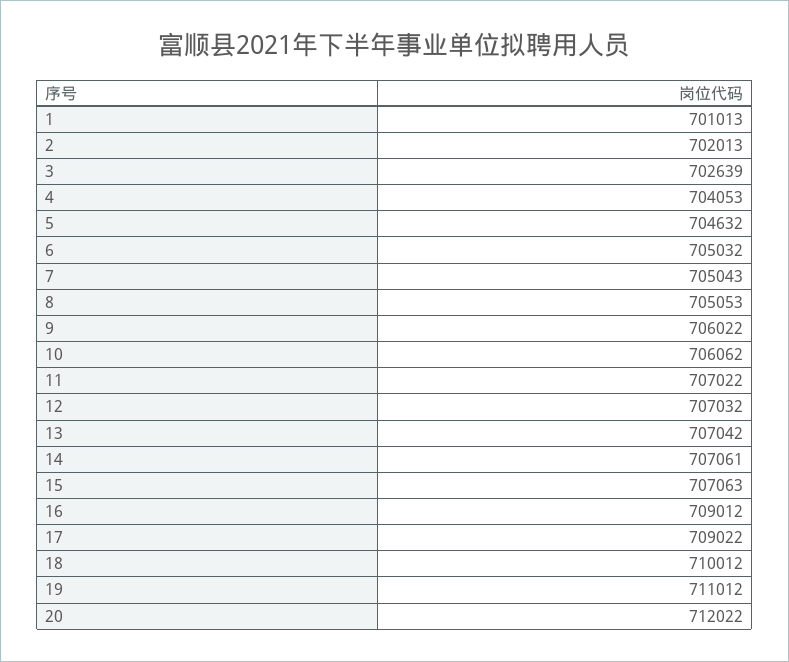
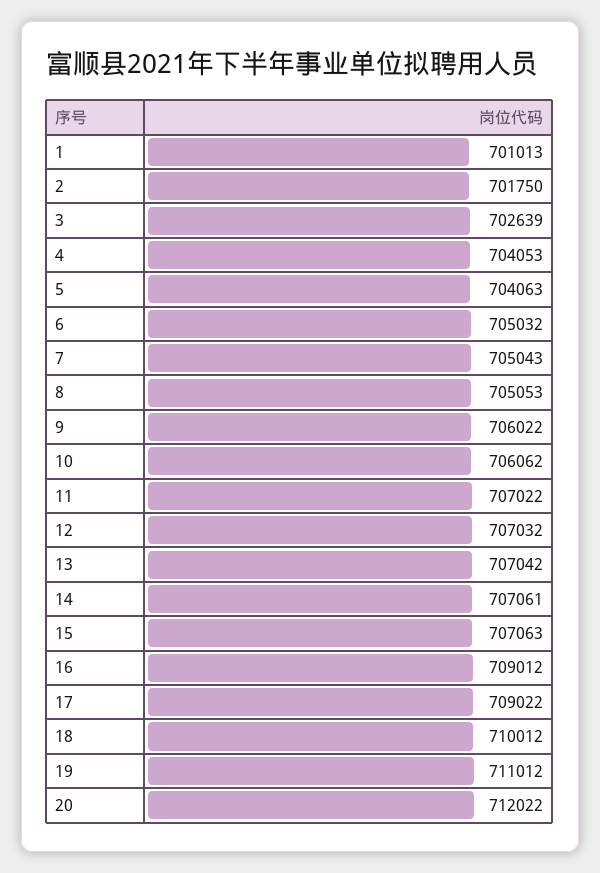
2: 702013 -> 701750
5: 704632 -> 704063

